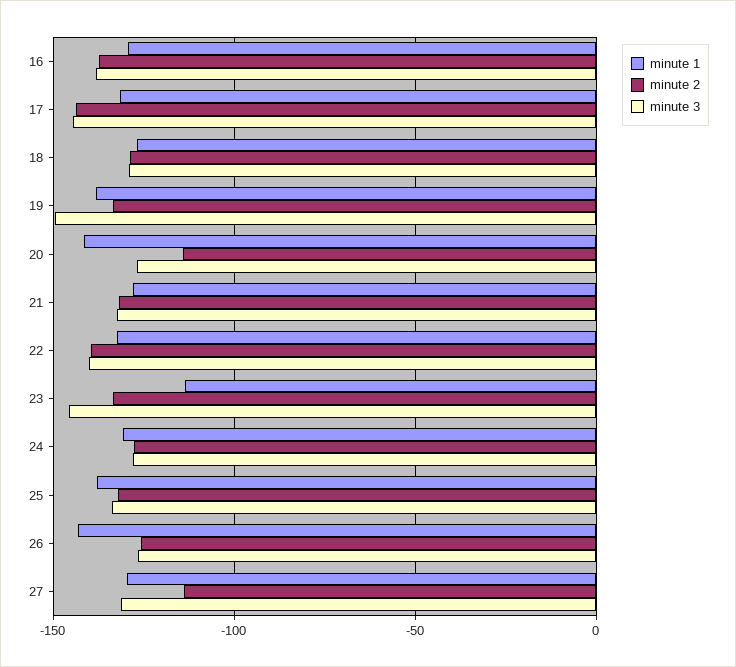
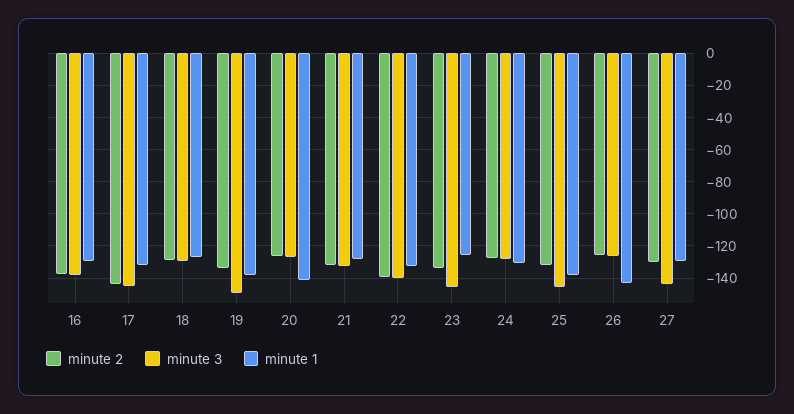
minute 2, 20: -115 -> -125
minute 1, 23: -115 -> -125
minute 3, 25: -135 -> -145
minute 2, 27: -115 -> -130
minute 3, 27: -130 -> -145

